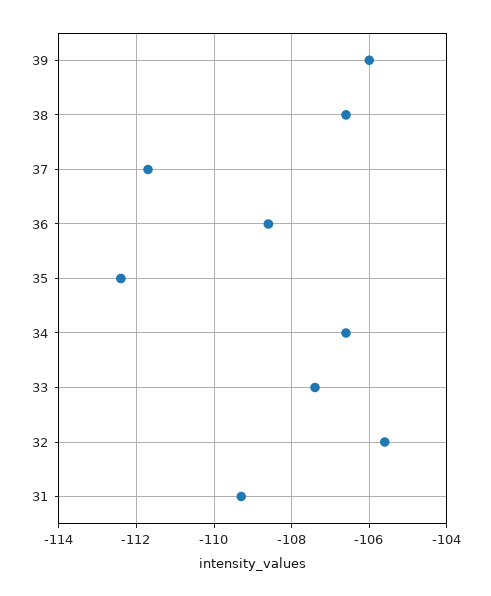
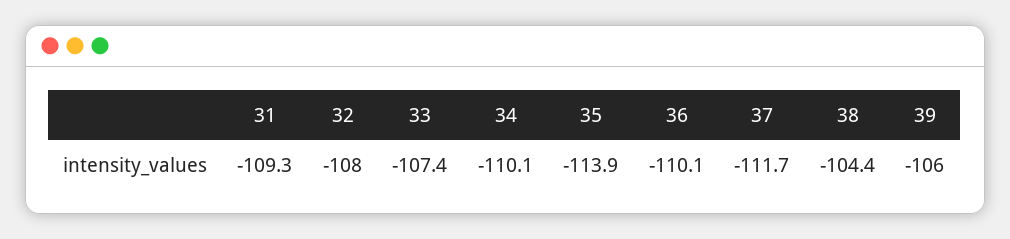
38: -106.5 -> -104.4
36: -108.5 -> -110.1
35: -112.5 -> -113.9
34: -106.5 -> -110.1
32: -105.5 -> -108

